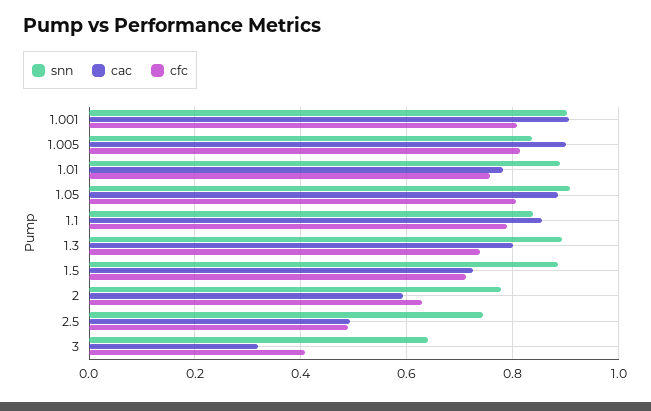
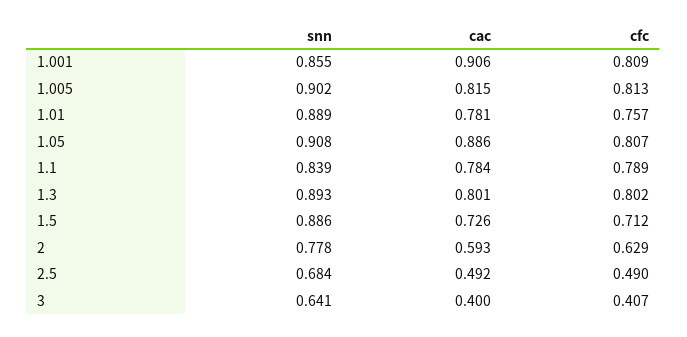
snn, 1.001: 0.9 -> 0.855
snn, 1.005: 0.84 -> 0.902
cac, 1.005: 0.9 -> 0.815
cac, 1.1: 0.86 -> 0.784
cfc, 1.3: 0.74 -> 0.802
snn, 2.5: 0.74 -> 0.684
cac, 3: 0.32 -> 0.4

